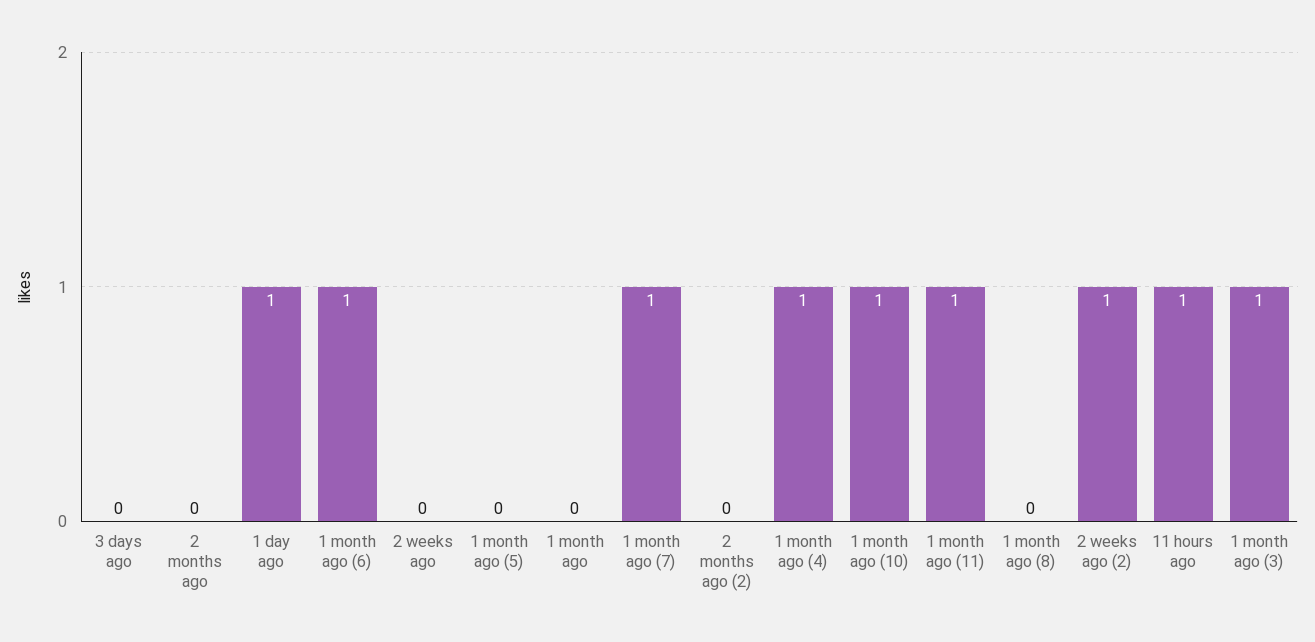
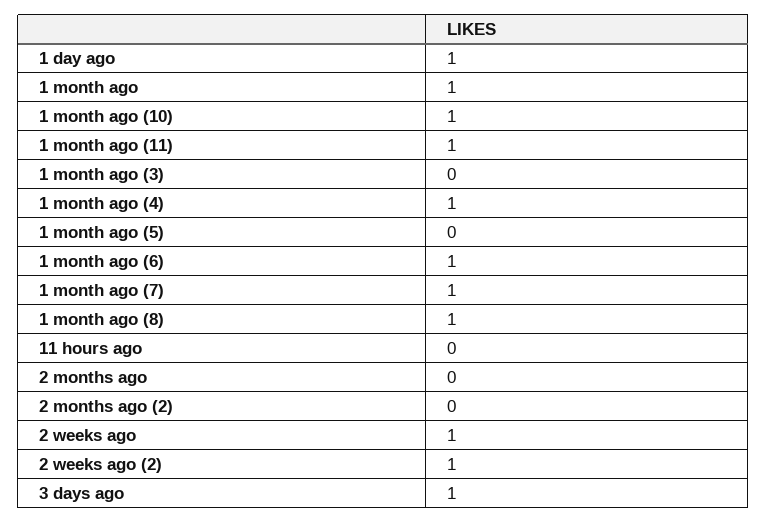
3 days ago: 0 -> 1
2 weeks ago: 0 -> 1
1 month ago: 0 -> 1
1 month ago (8): 0 -> 1
11 hours ago: 1 -> 0
1 month ago (3): 1 -> 0

